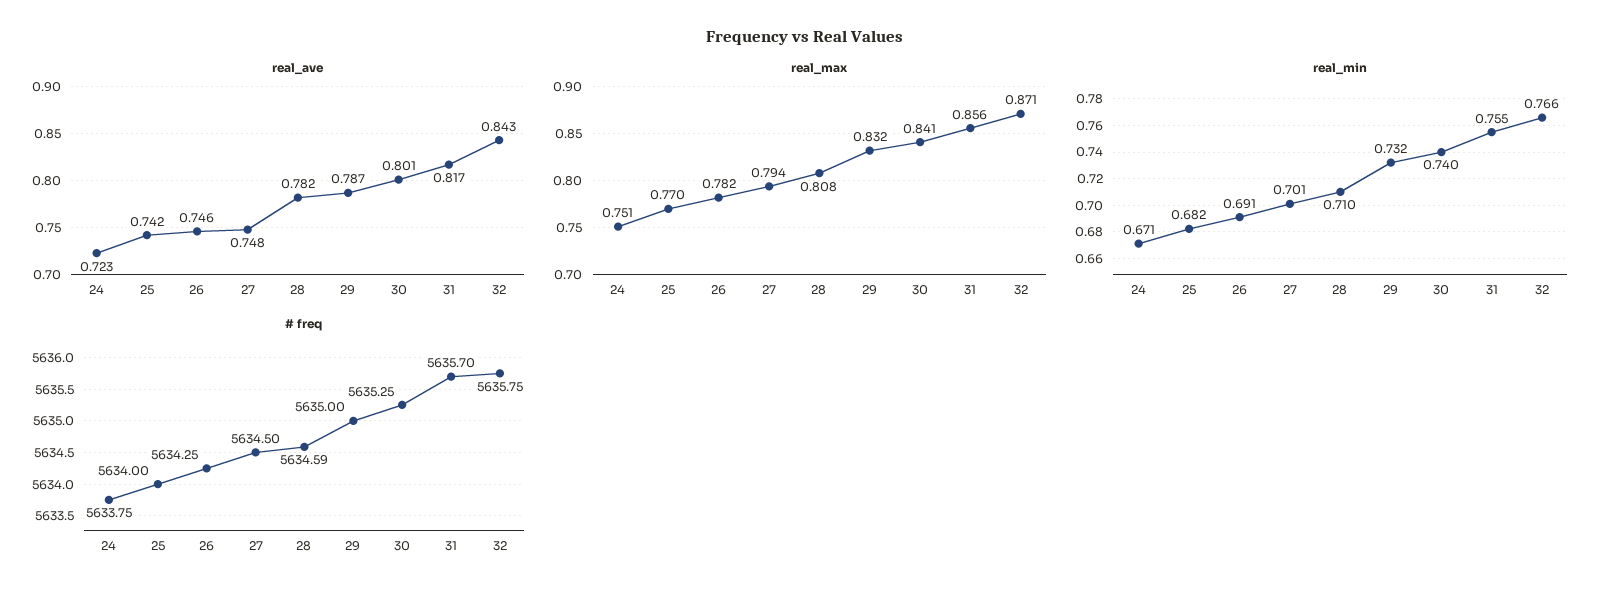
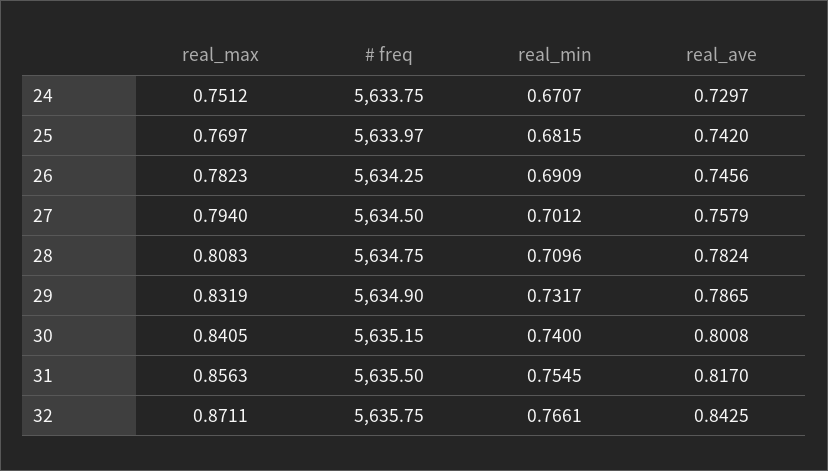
real_ave, 24: 0.723 -> 0.7297
real_ave, 27: 0.748 -> 0.7579
# freq, 25: 5634 -> 5633.97
# freq, 28: 5634.59 -> 5634.75
# freq, 29: 5635 -> 5634.9
# freq, 30: 5635.25 -> 5635.15
# freq, 31: 5635.7 -> 5635.5

